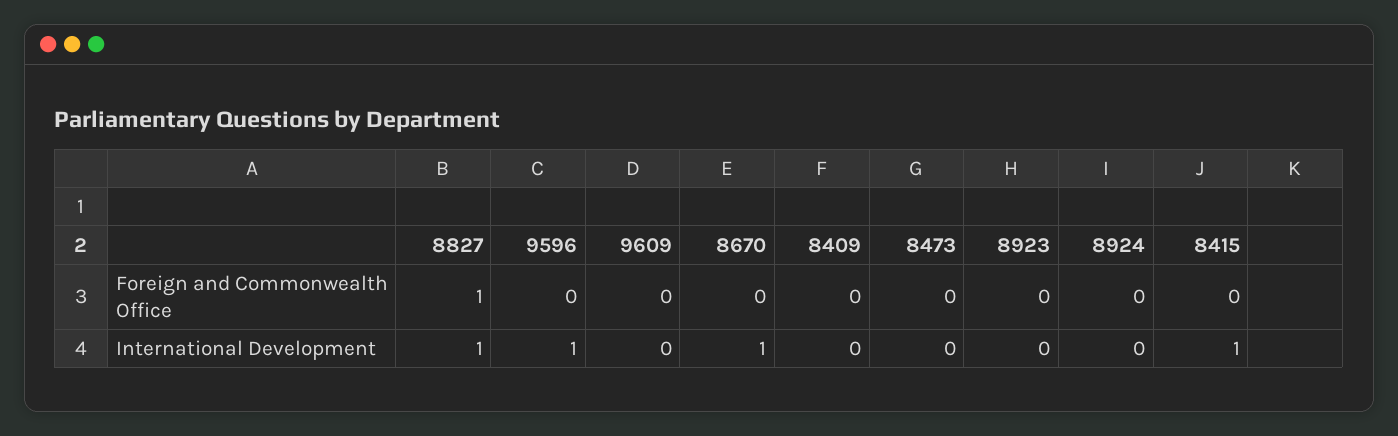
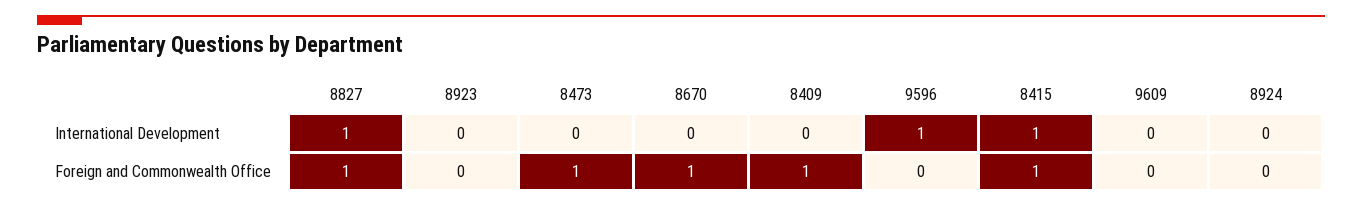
8670, Foreign and Commonwealth Office: 0 -> 1
8409, Foreign and Commonwealth Office: 0 -> 1
8473, Foreign and Commonwealth Office: 0 -> 1
8415, Foreign and Commonwealth Office: 0 -> 1
8670, International Development: 1 -> 0

